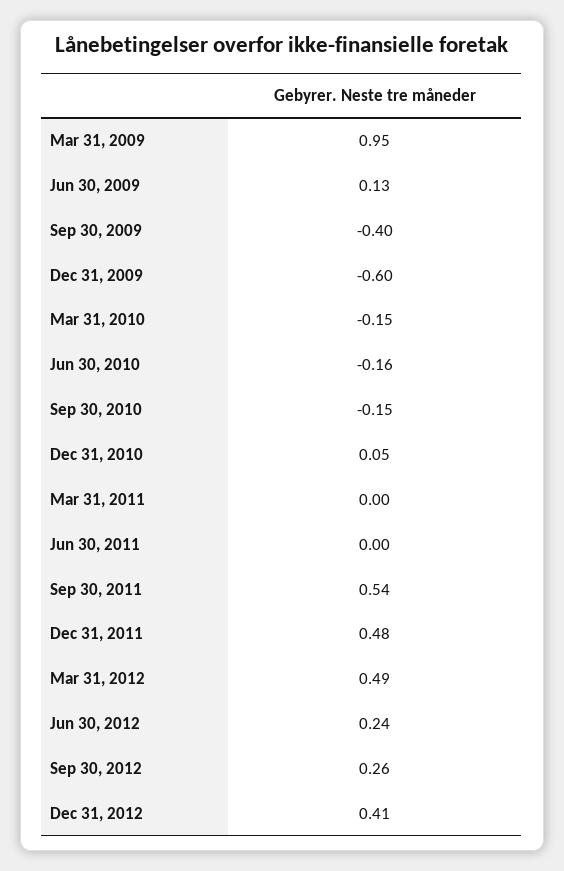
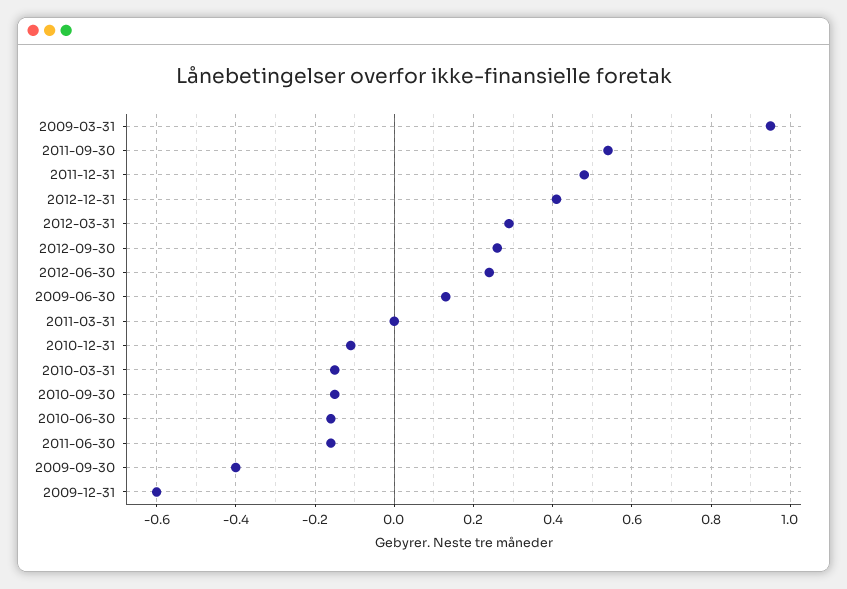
Dec 31, 2010: 0.05 -> -0.1
Jun 30, 2011: 0 -> -0.15
Mar 31, 2012: 0.49 -> 0.3

